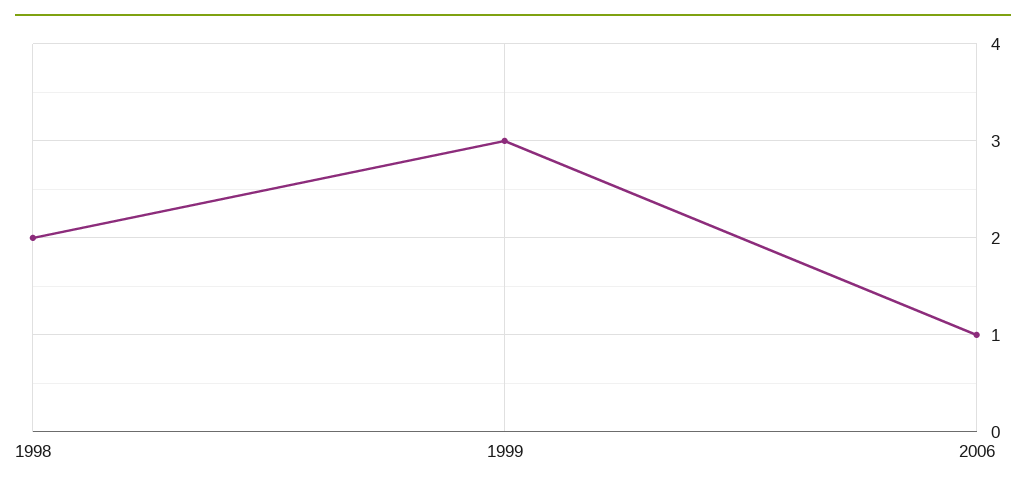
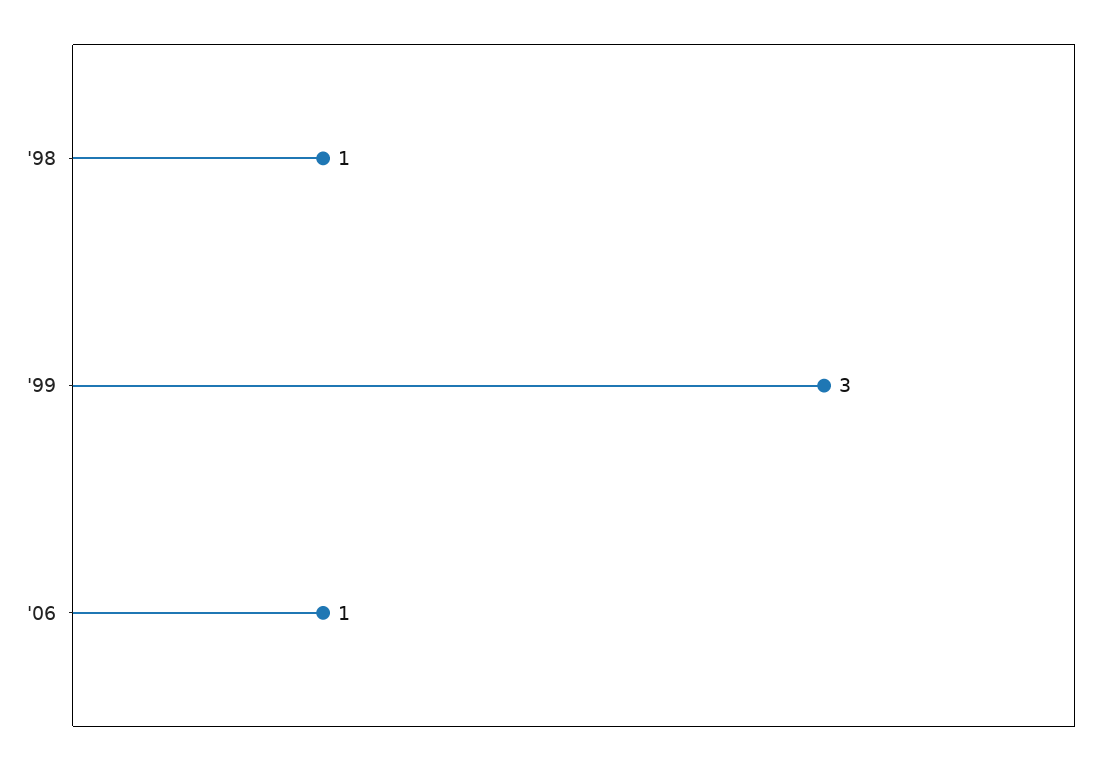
1998: 2 -> 1

